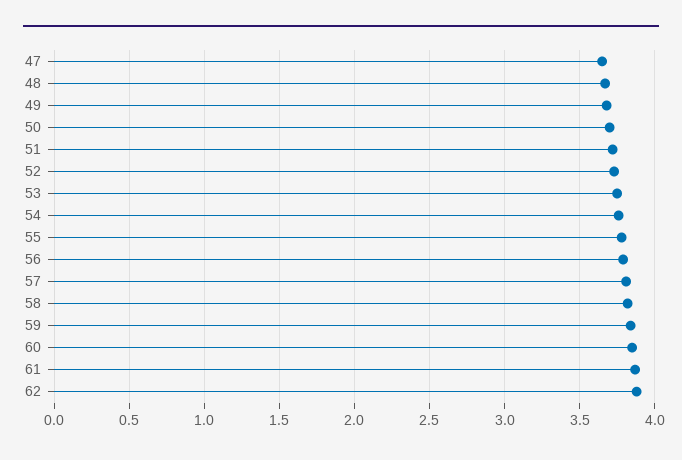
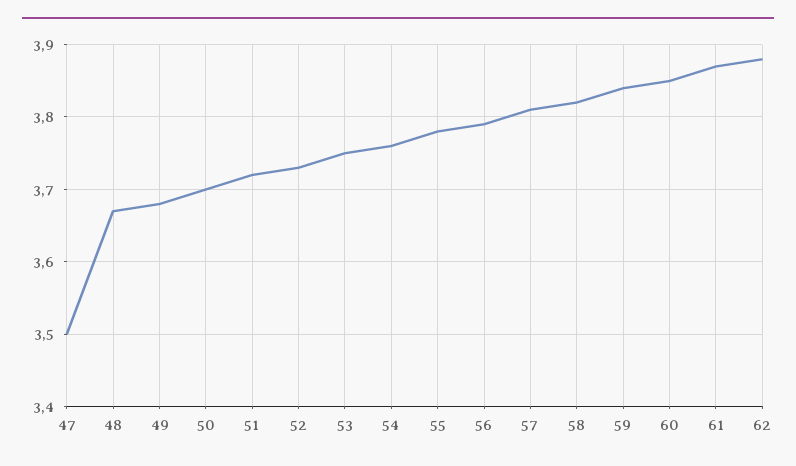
47: 3.65 -> 3.5

